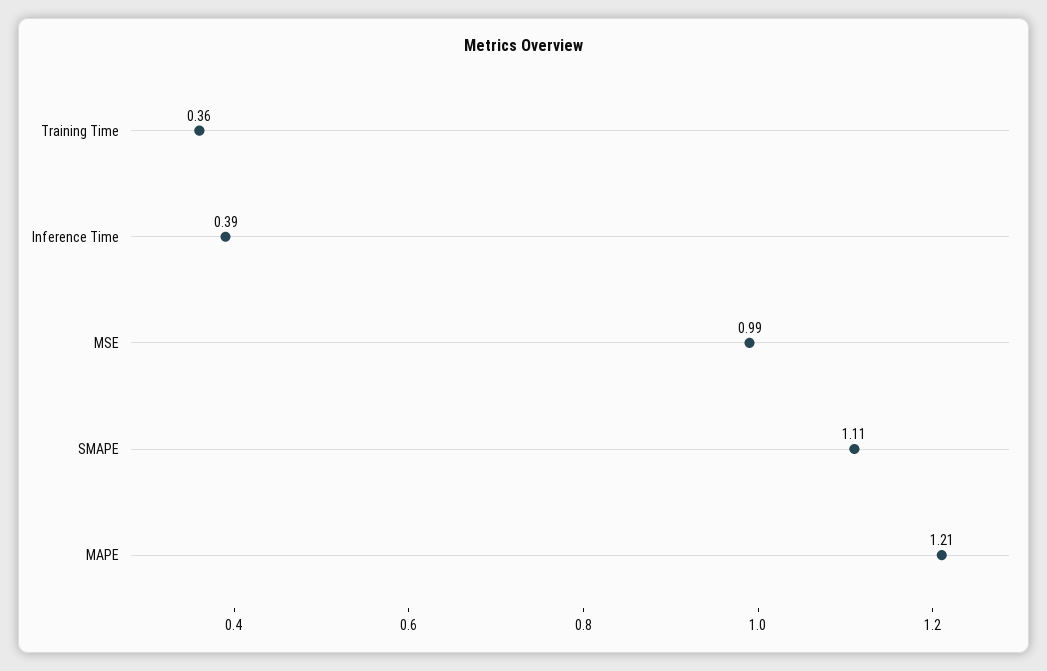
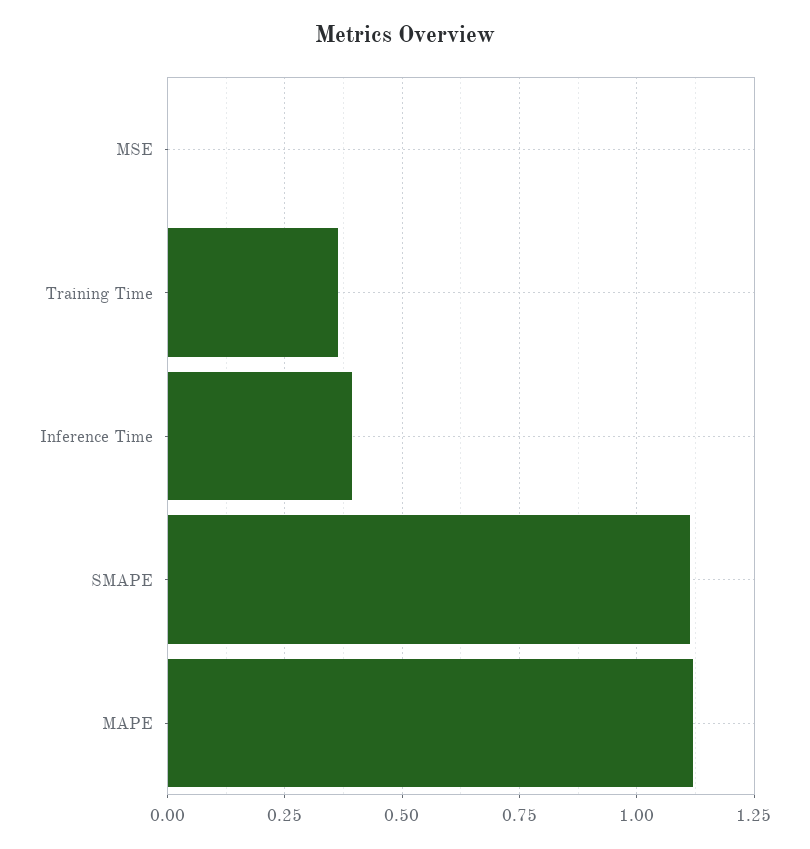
MSE: 0.99 -> 0
MAPE: 1.21 -> 1.125

